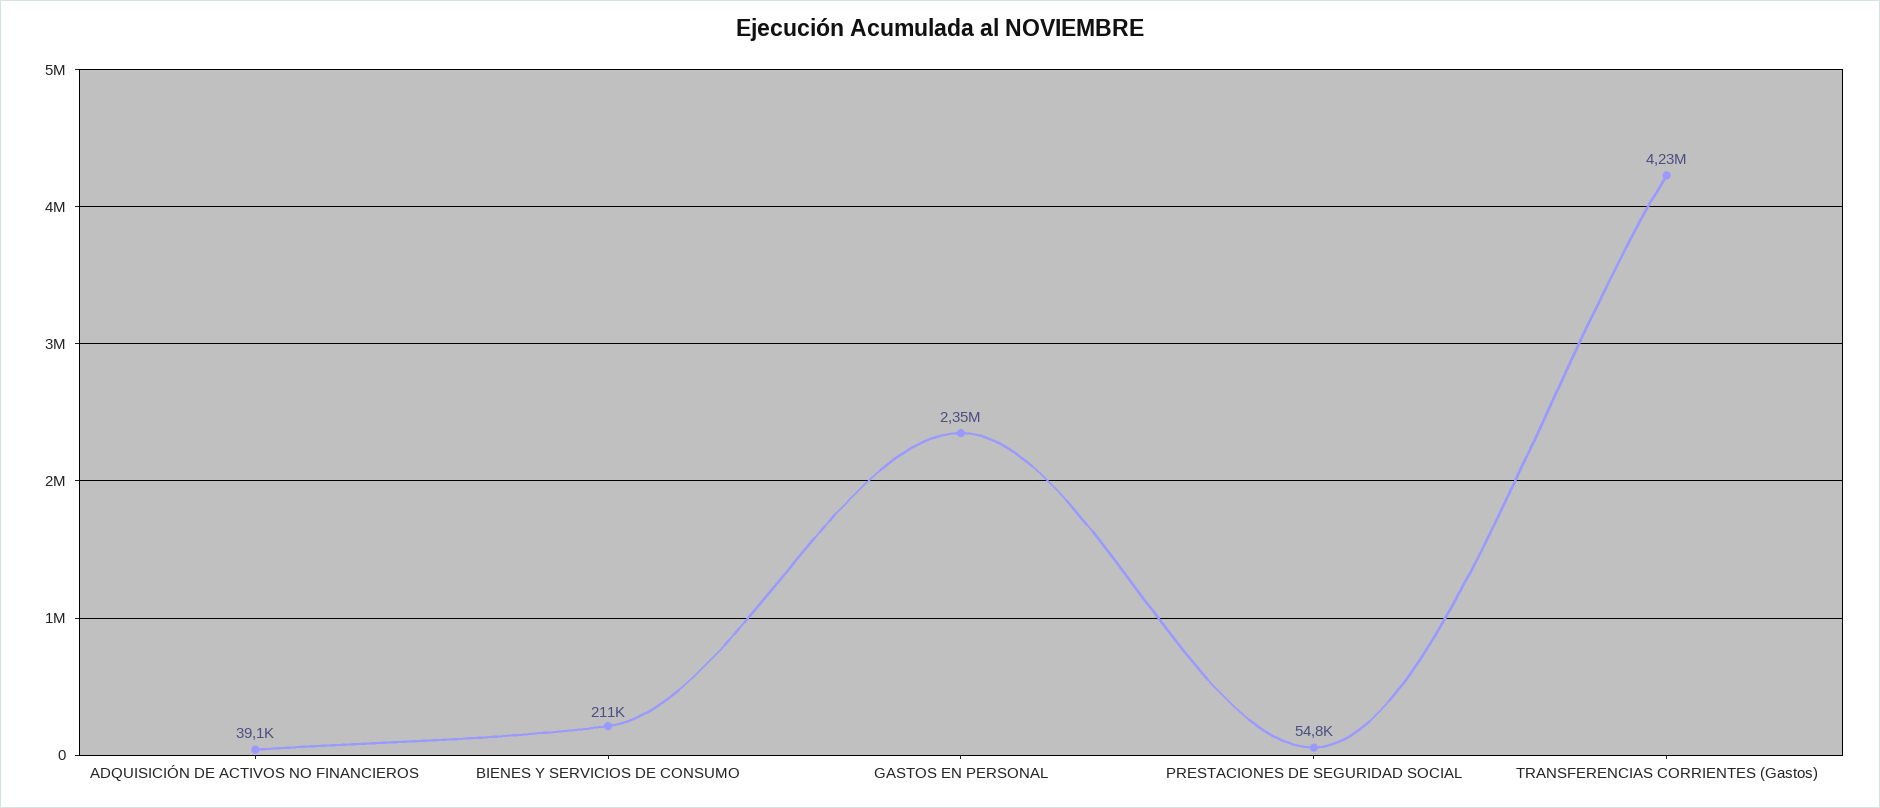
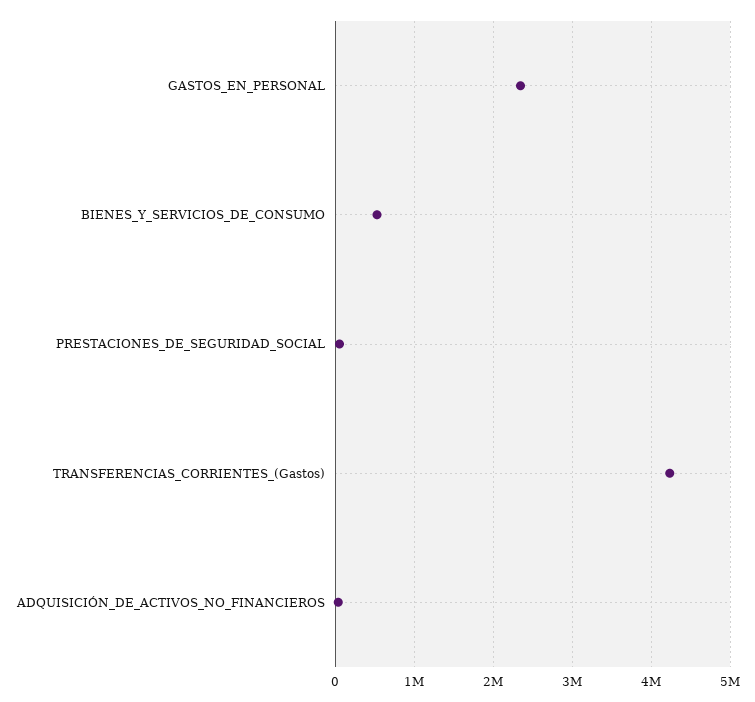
BIENES Y SERVICIOS DE CONSUMO: 211000 -> 500000

